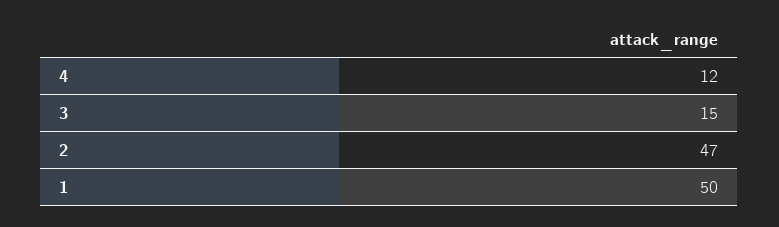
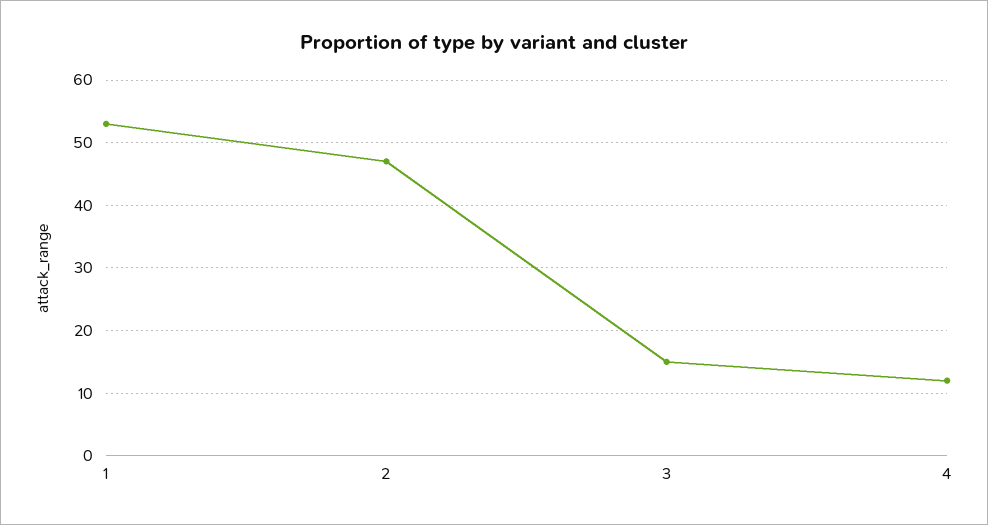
1: 50 -> 53

